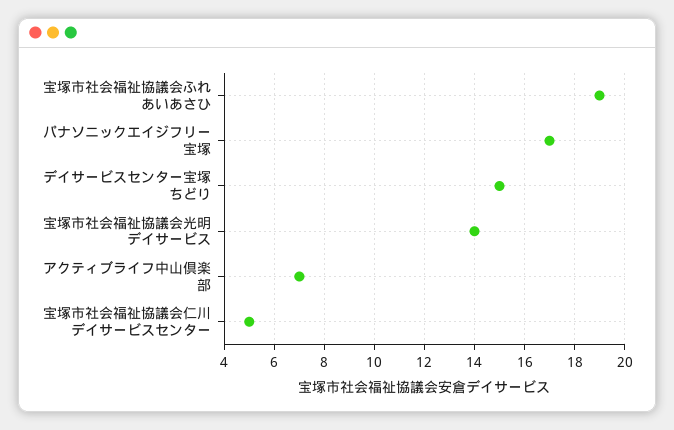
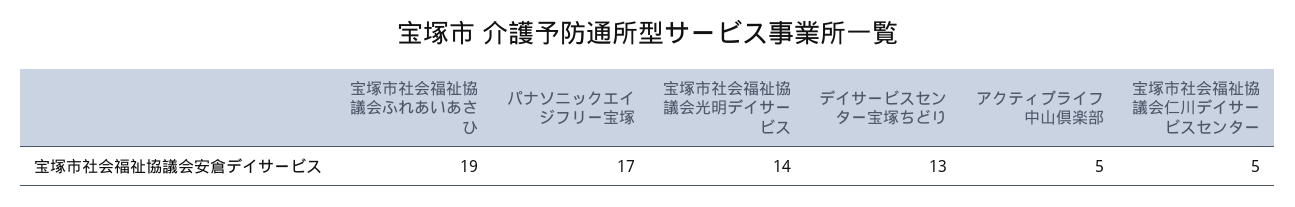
デイサービスセンター宝塚ちどり: 15 -> 13
アクティブライフ中山倶楽部: 7 -> 5

